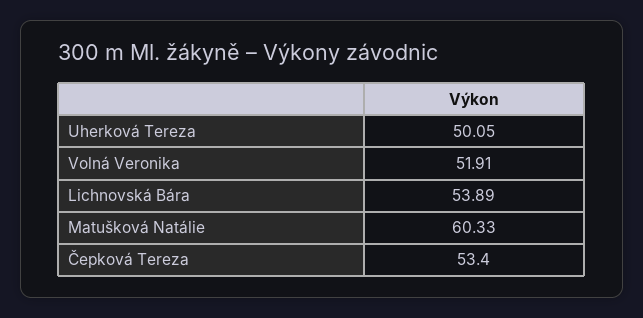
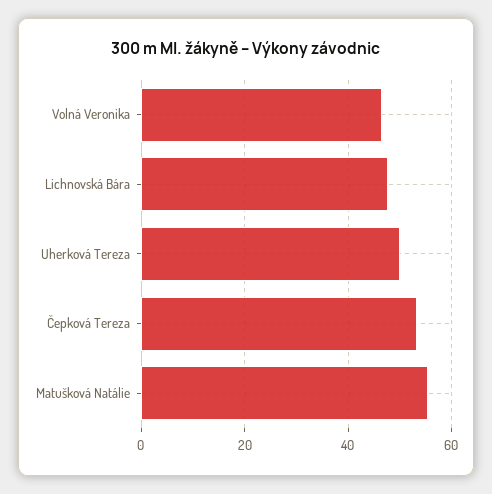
Volná Veronika: 51.91 -> 46
Lichnovská Bára: 53.89 -> 48
Matušková Natálie: 60.33 -> 56

